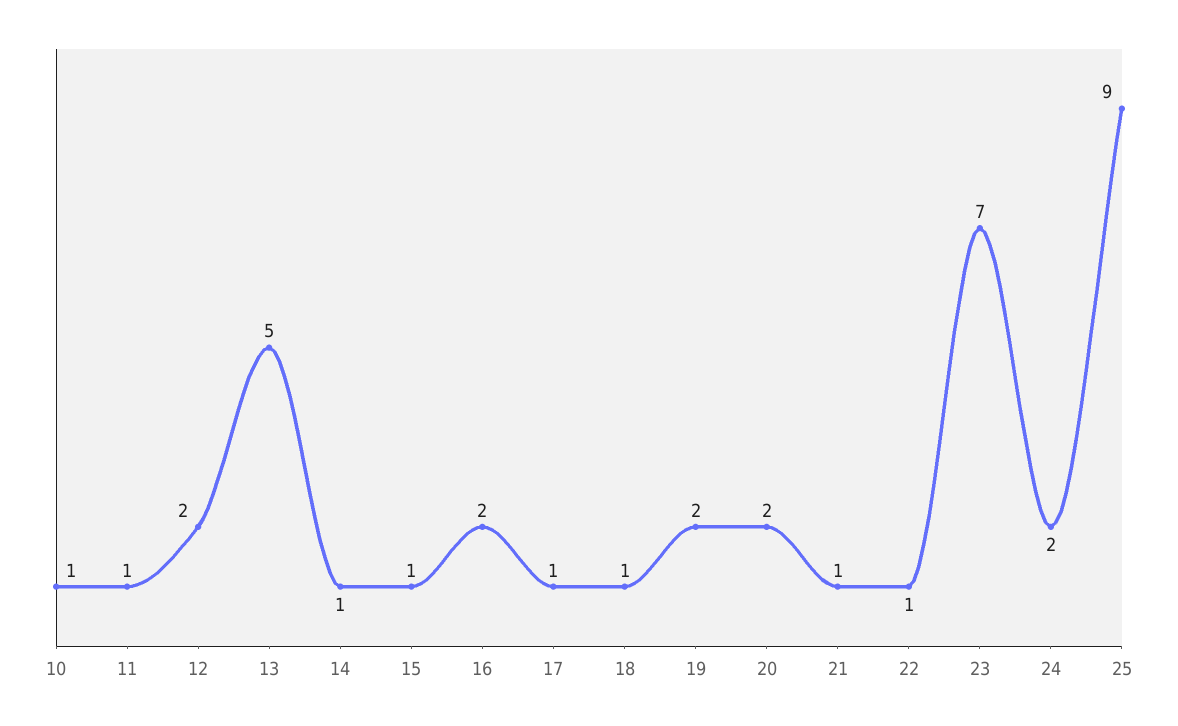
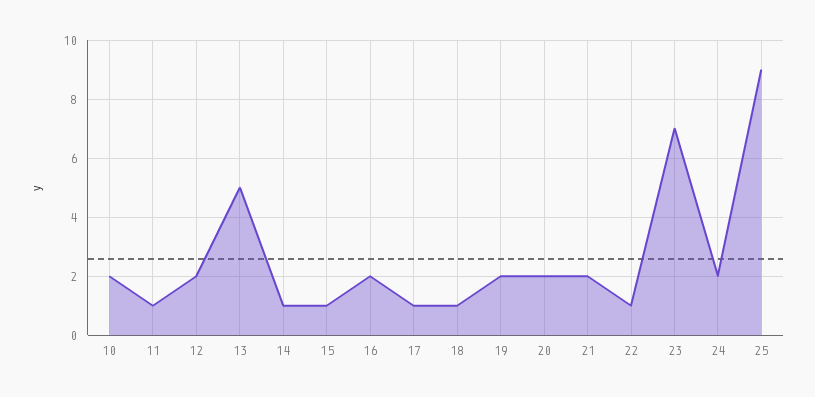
10: 1 -> 2
21: 1 -> 2

